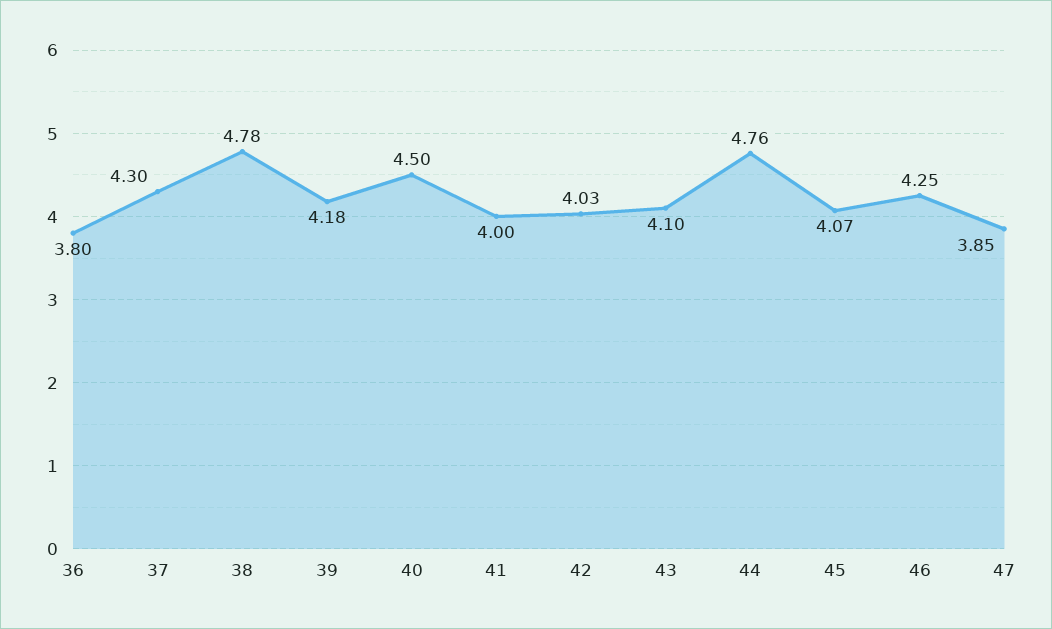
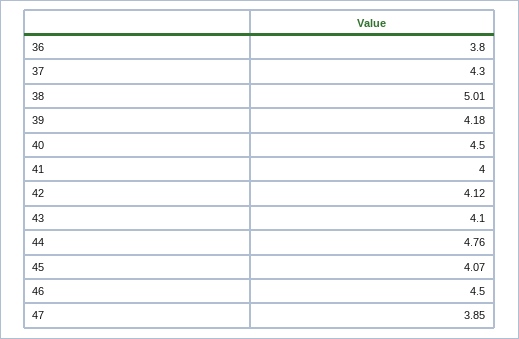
38: 4.78 -> 5.01
42: 4.03 -> 4.12
46: 4.25 -> 4.5

